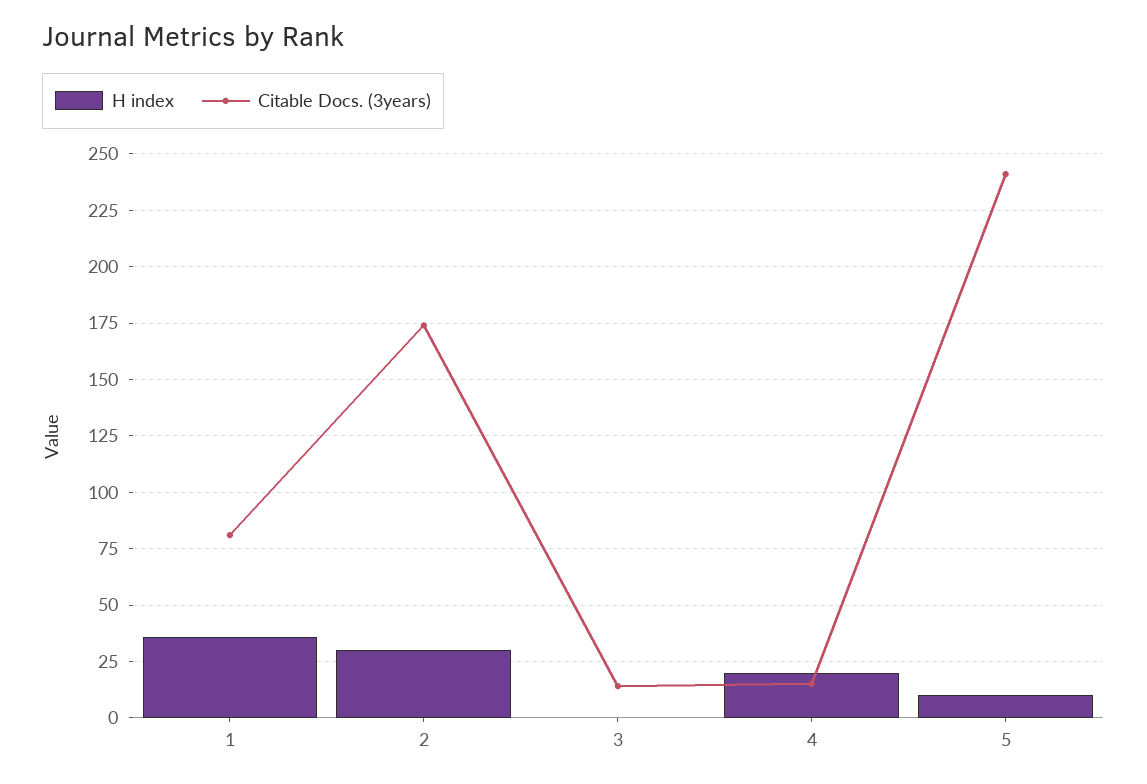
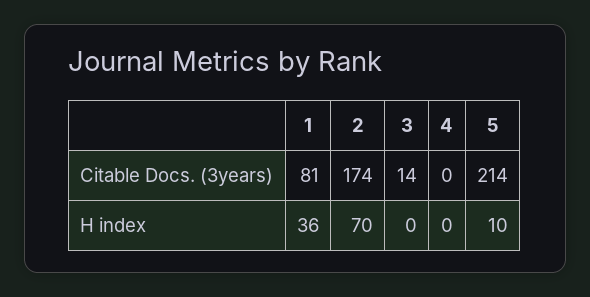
H index, 2: 30 -> 70
H index, 4: 20 -> 0
Citable Docs. (3years), 4: 15 -> 0
Citable Docs. (3years), 5: 240 -> 214

